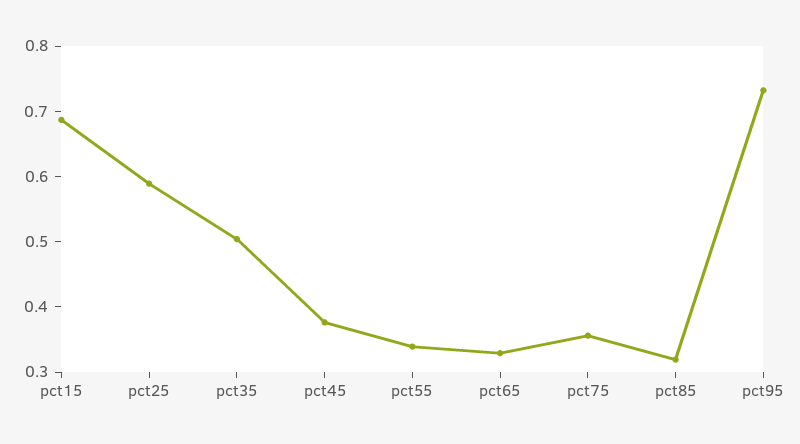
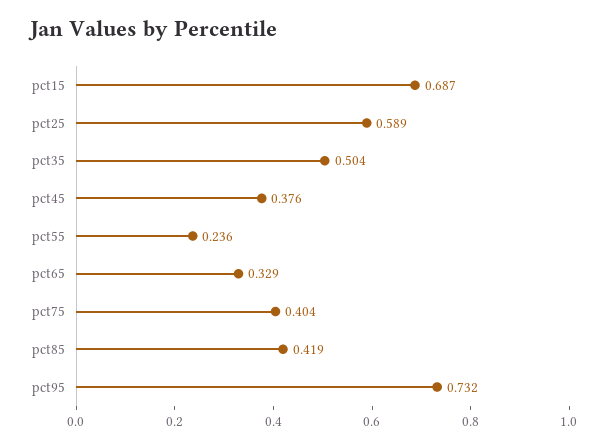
pct55: 0.34 -> 0.236
pct75: 0.36 -> 0.404
pct85: 0.32 -> 0.419

